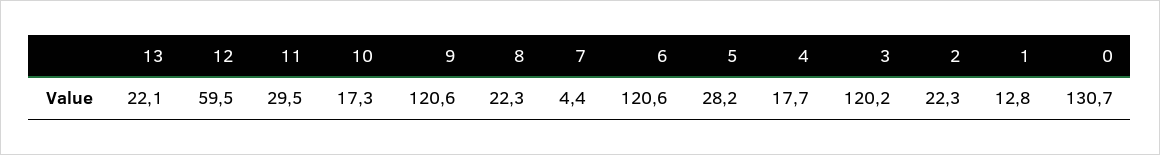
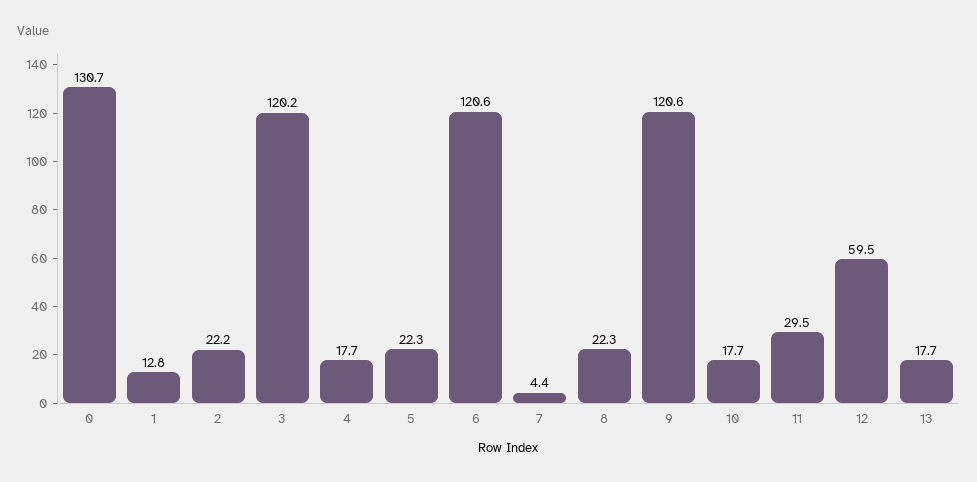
13: 22.1 -> 17.7
10: 17.3 -> 17.7
5: 28.2 -> 22.3
2: 22.3 -> 22.2

